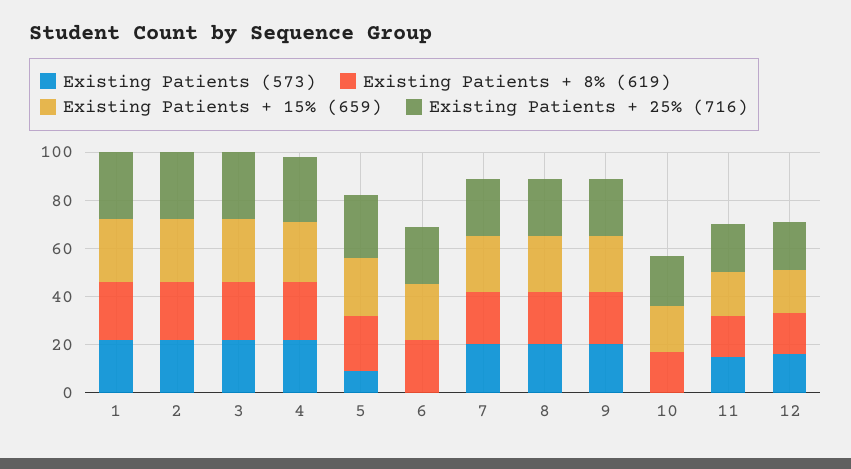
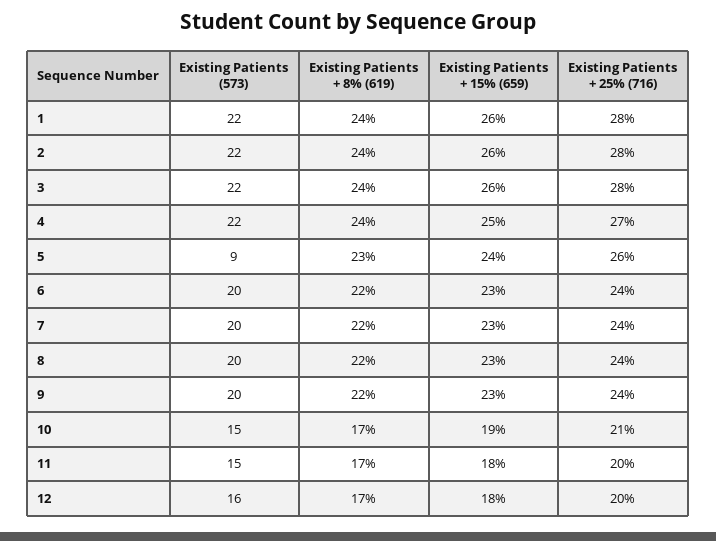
Existing Patients (573), 6: 0 -> 20
Existing Patients (573), 10: 0 -> 15

